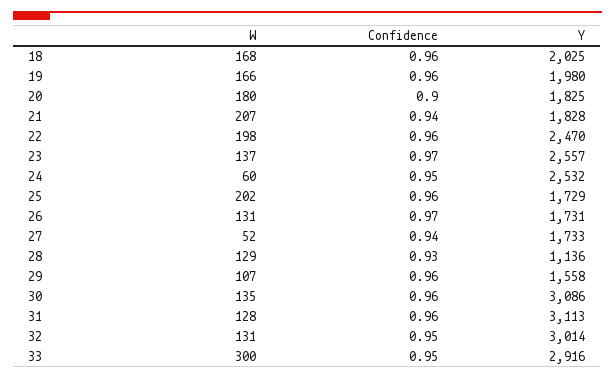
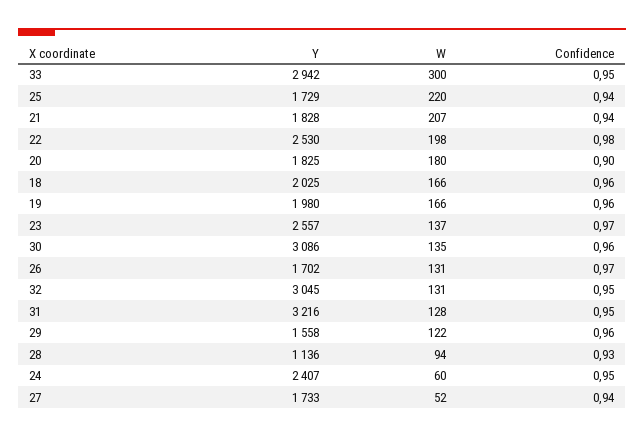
W, 18: 168 -> 166
Confidence, 22: 0.96 -> 0.98
Y, 22: 2470 -> 2530
Y, 24: 2532 -> 2407
W, 25: 202 -> 220
Confidence, 25: 0.96 -> 0.94
Y, 26: 1731 -> 1702
W, 28: 129 -> 94
W, 29: 107 -> 122
Confidence, 31: 0.96 -> 0.95
Y, 31: 3113 -> 3216
Y, 32: 3014 -> 3045
Y, 33: 2916 -> 2942

